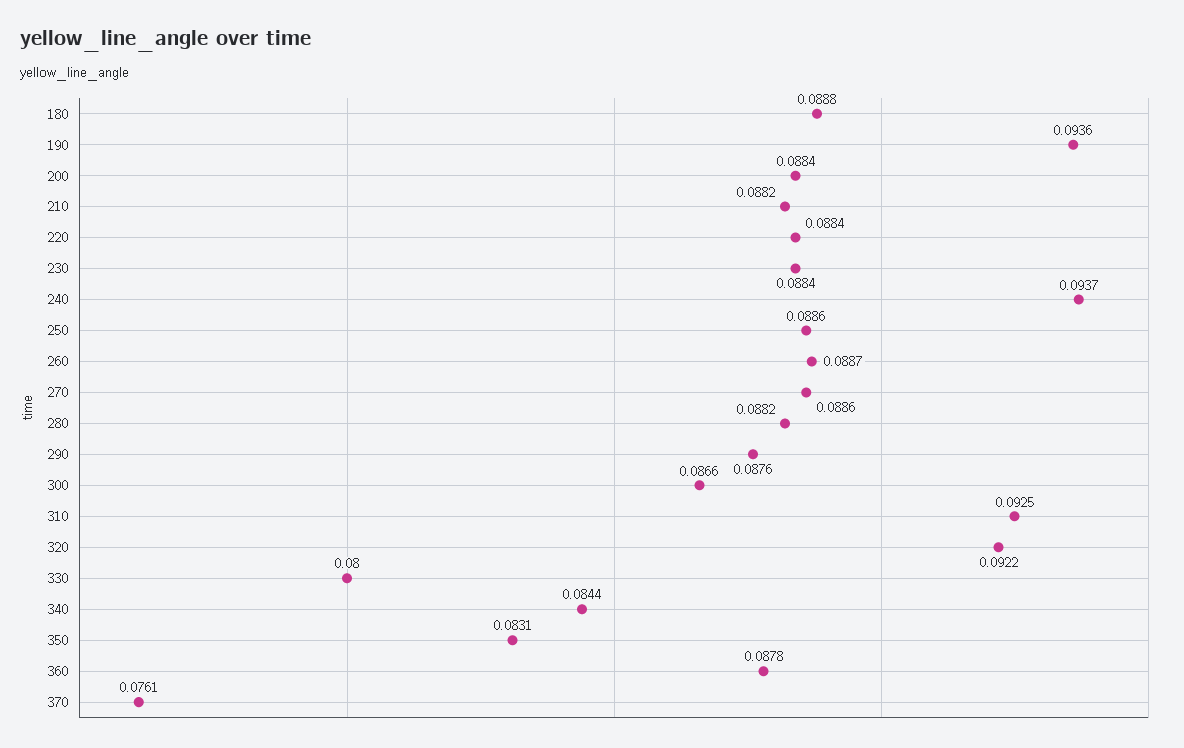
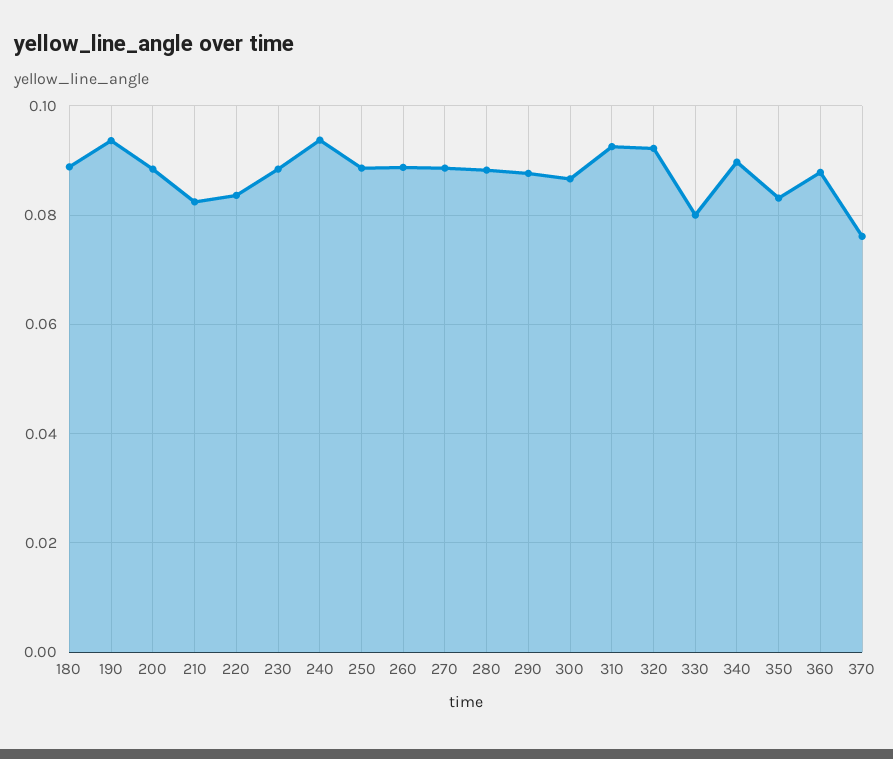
210: 0.0882 -> 0.082
220: 0.0884 -> 0.084
340: 0.0844 -> 0.09

